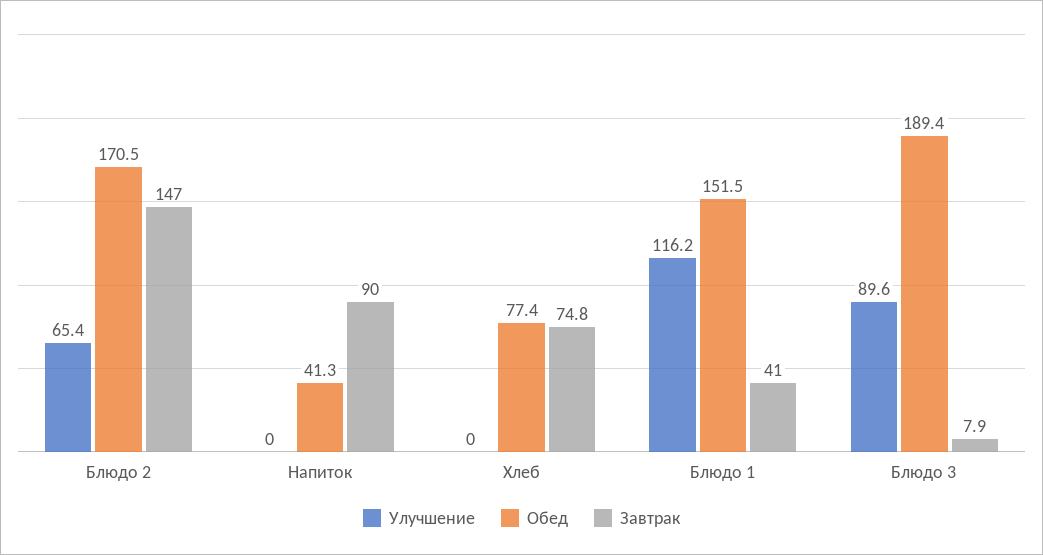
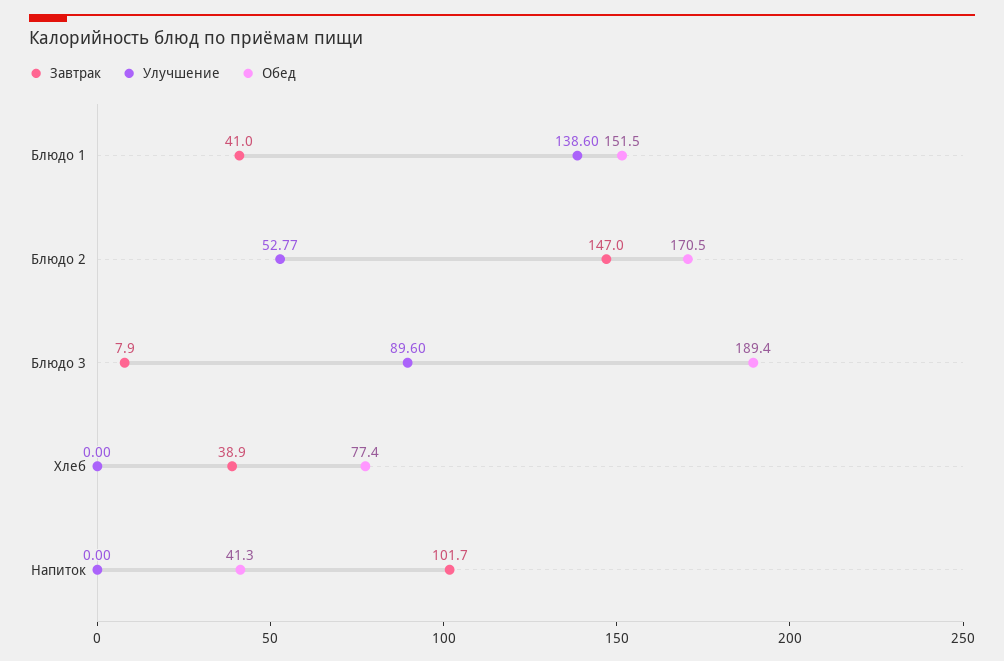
Улучшение, Блюдо 2: 65.4 -> 52.77
Завтрак, Напиток: 90 -> 101.7
Завтрак, Хлеб: 74.8 -> 38.9
Улучшение, Блюдо 1: 116.2 -> 138.6

